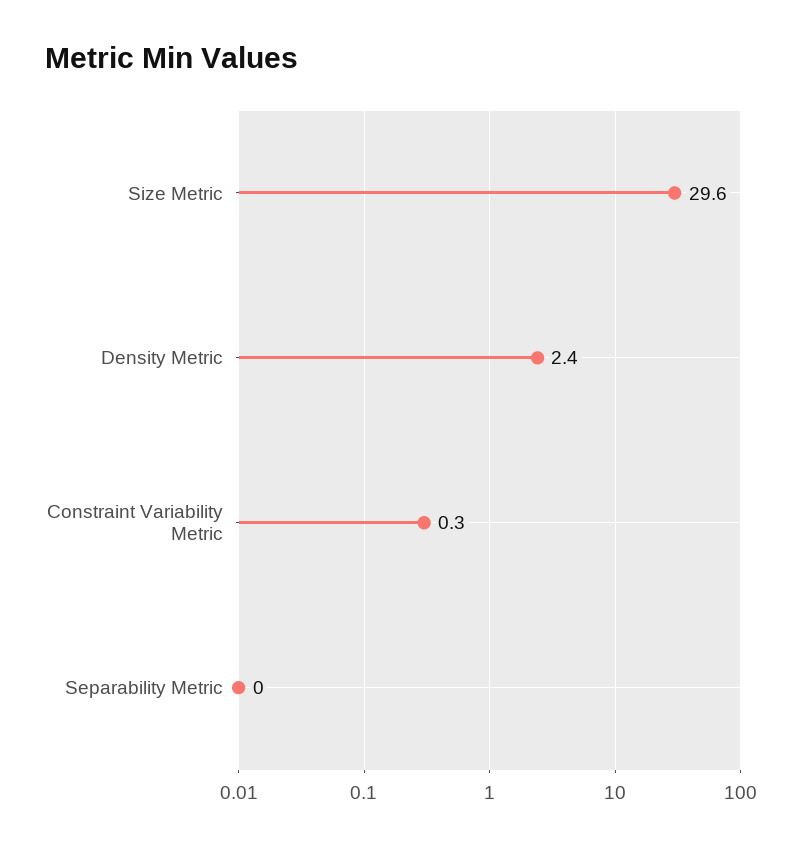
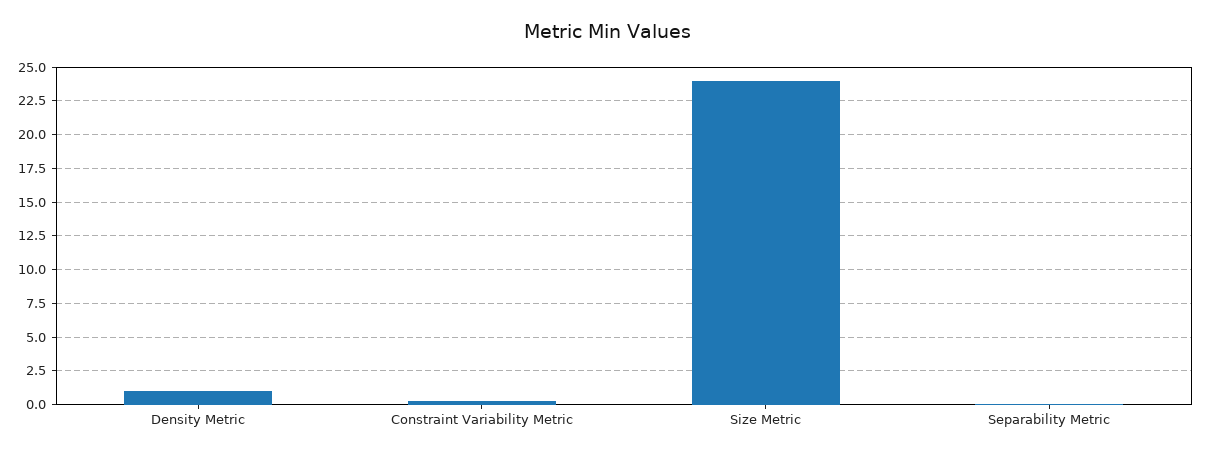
Size Metric: 29.6 -> 24
Density Metric: 2.4 -> 1

